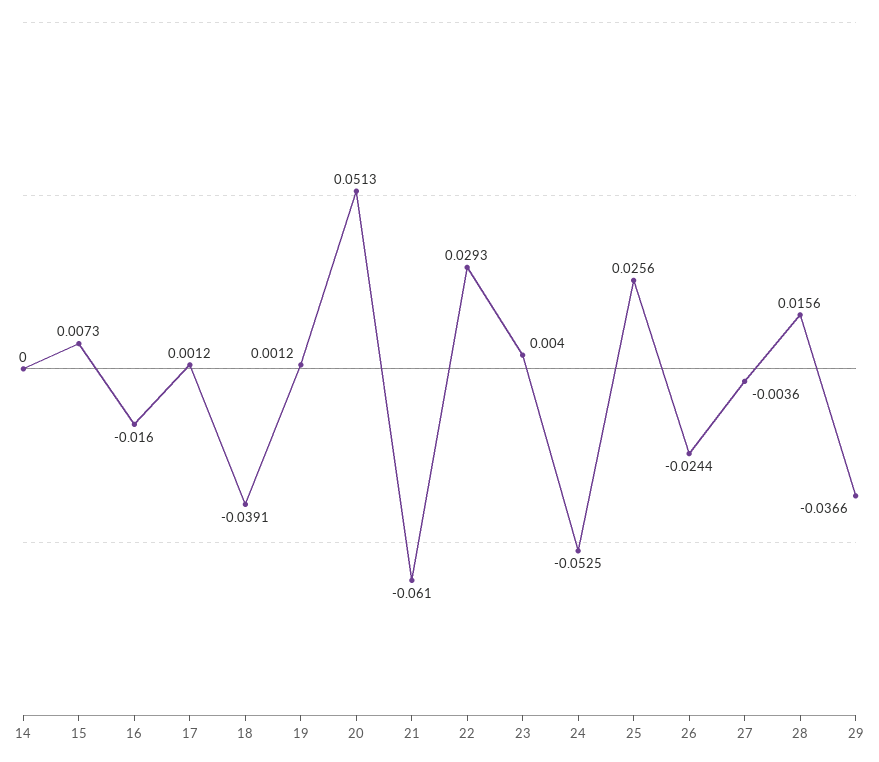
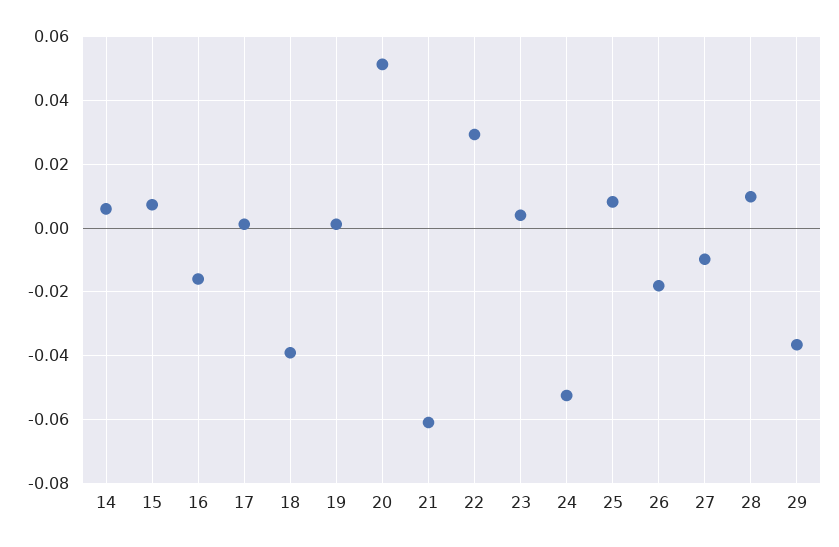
14: 0 -> 0.006
25: 0.0256 -> 0.008
26: -0.0244 -> -0.018
27: -0.0036 -> -0.01
28: 0.0156 -> 0.01

